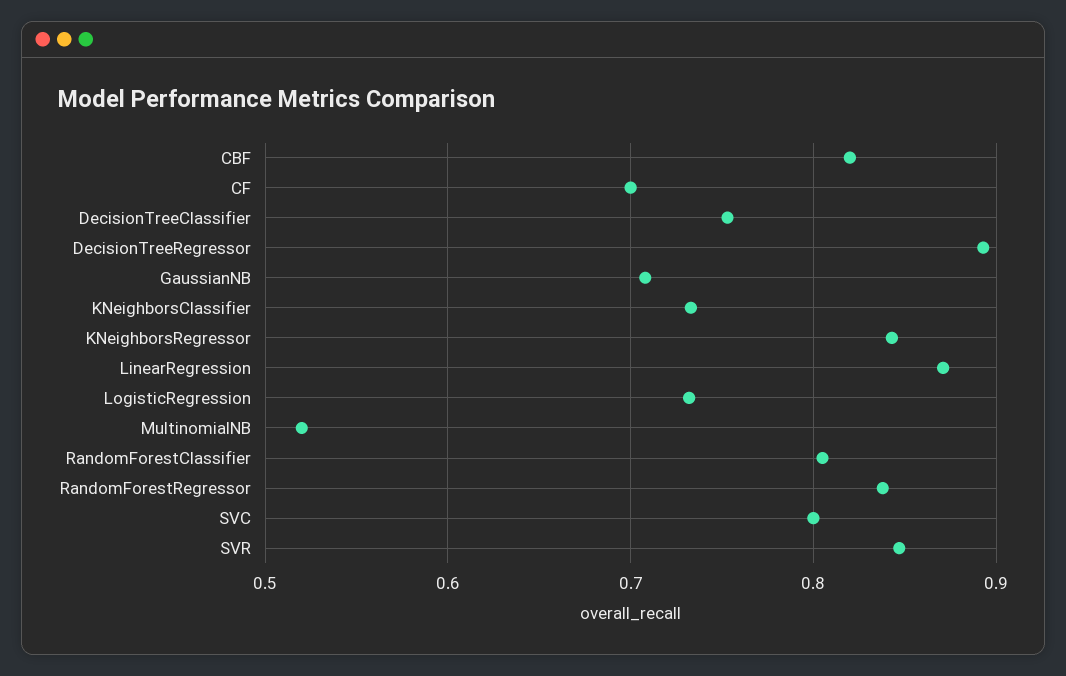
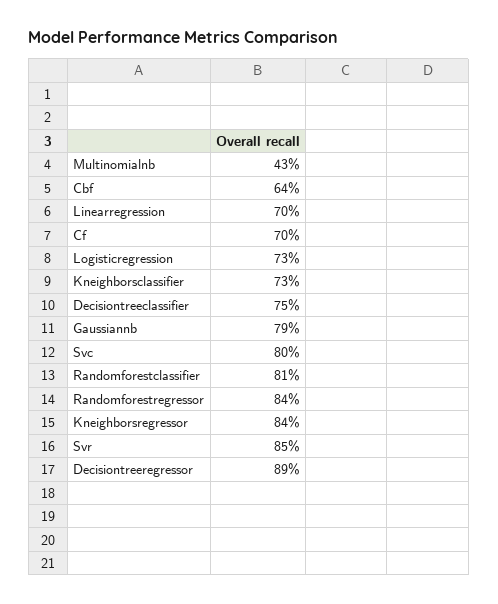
CBF: 0.82 -> 0.64
GaussianNB: 0.71 -> 0.79
LinearRegression: 0.87 -> 0.7
MultinomialNB: 0.52 -> 0.43

